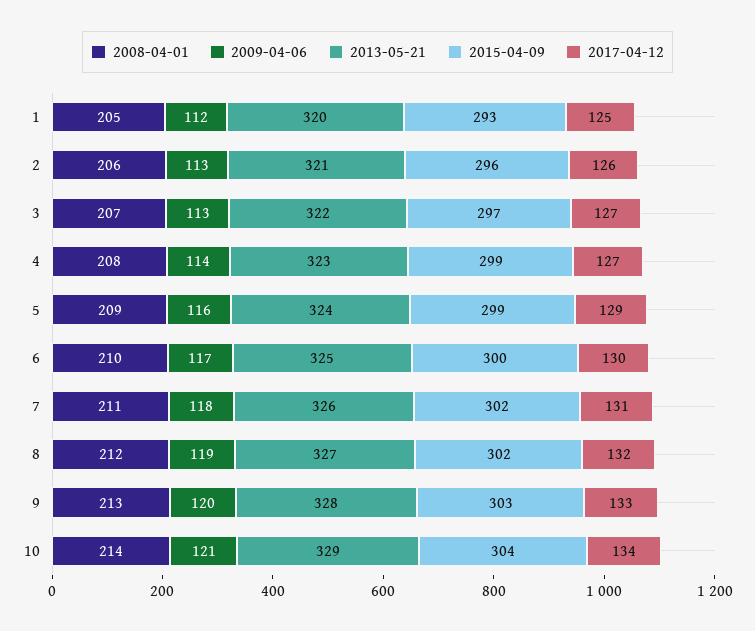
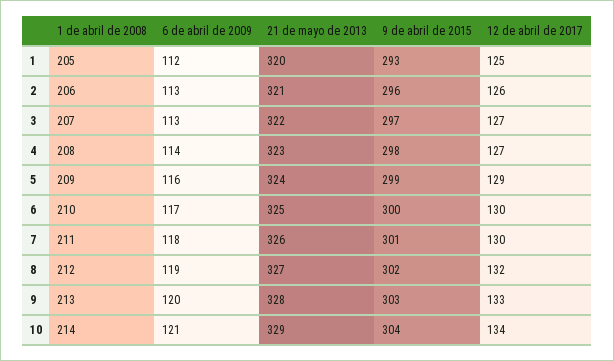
2015-04-09, 4: 299 -> 298
2015-04-09, 7: 302 -> 301
2017-04-12, 7: 131 -> 130

